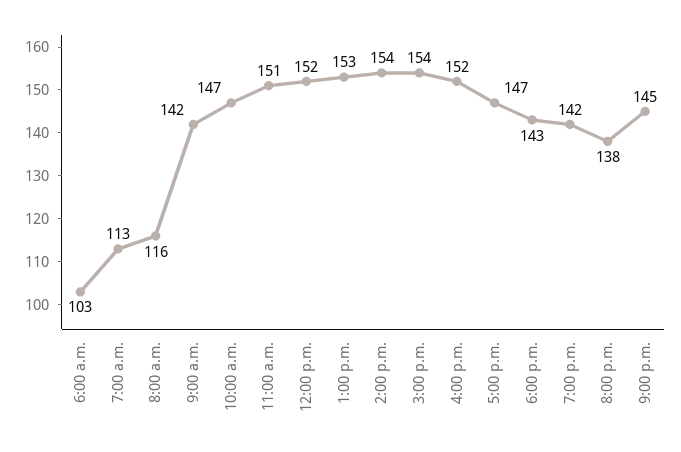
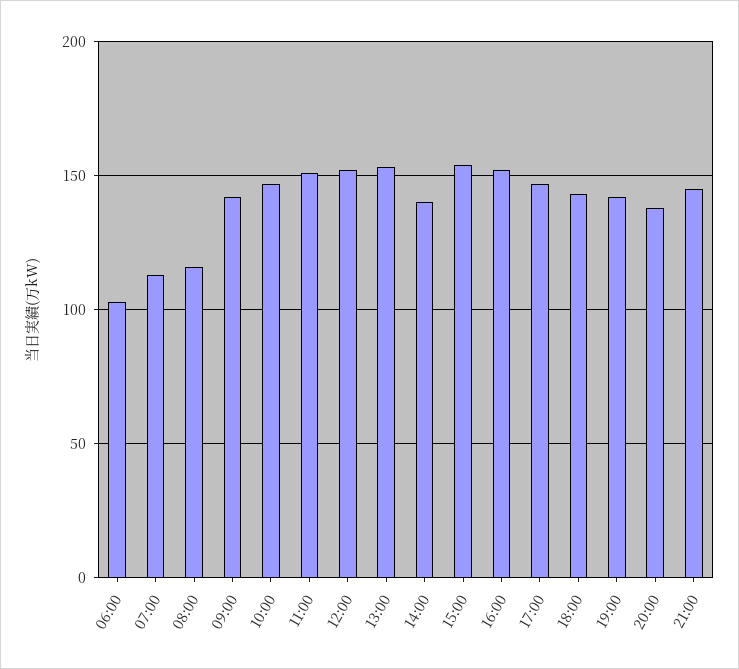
2:00 p.m.: 154 -> 140

